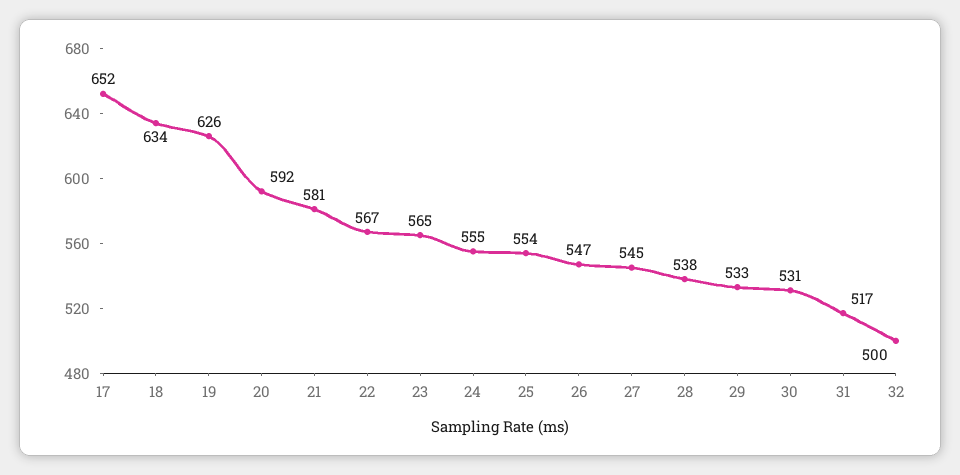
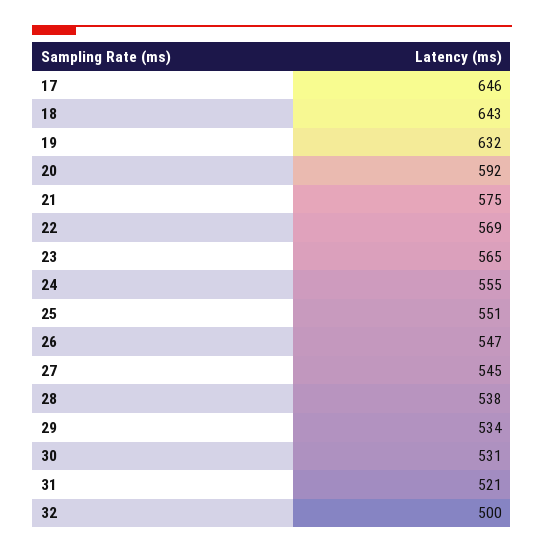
17: 652 -> 646
18: 634 -> 643
19: 626 -> 632
21: 581 -> 575
22: 567 -> 569
25: 554 -> 551
29: 533 -> 534
31: 517 -> 521

